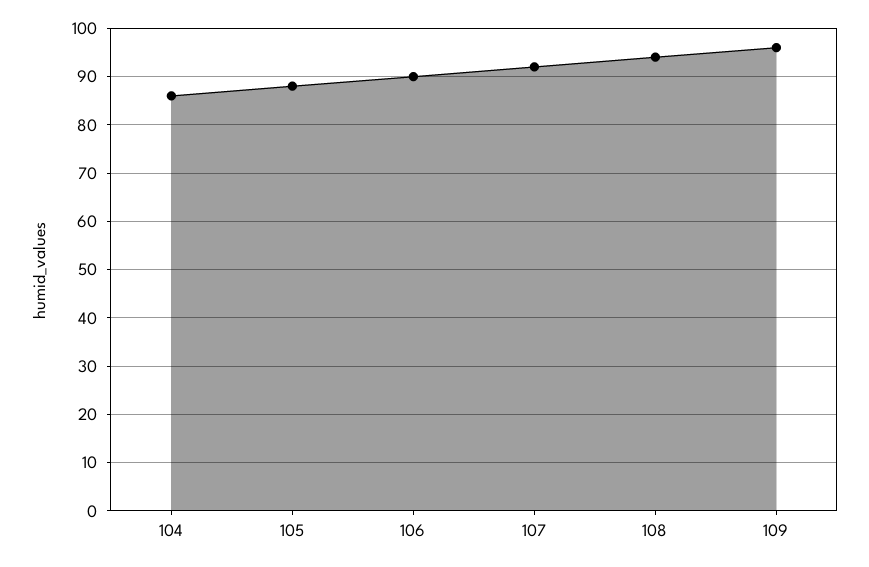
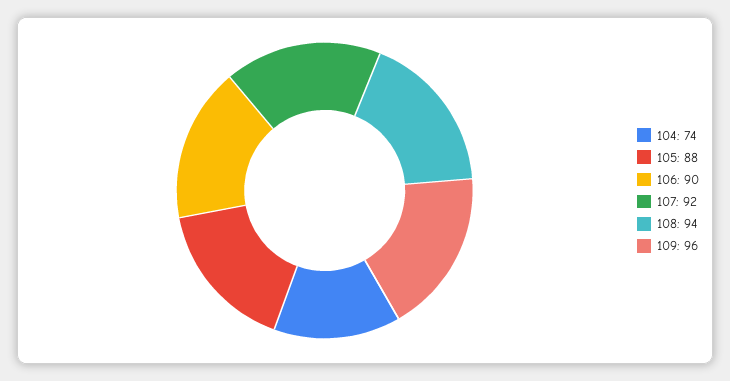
104: 85 -> 74

